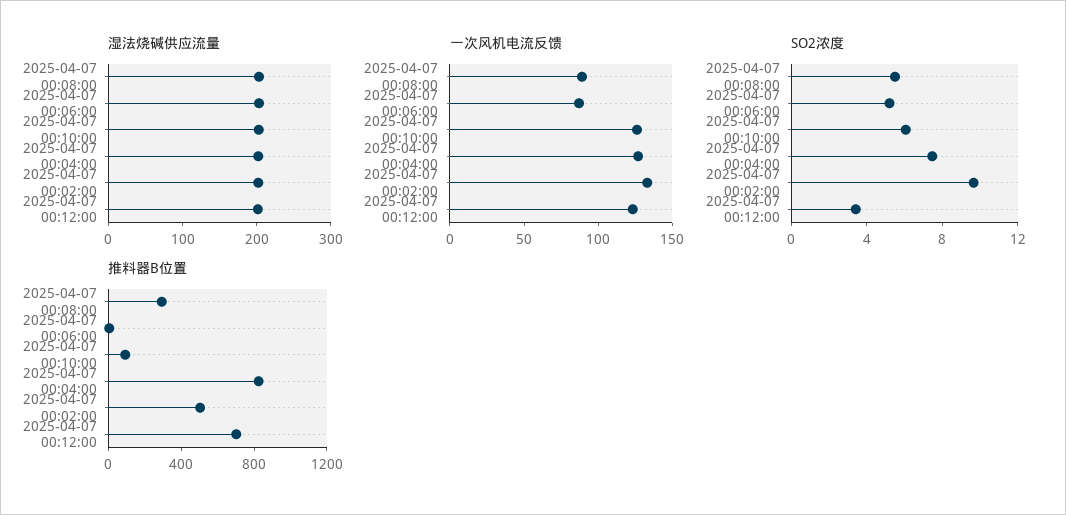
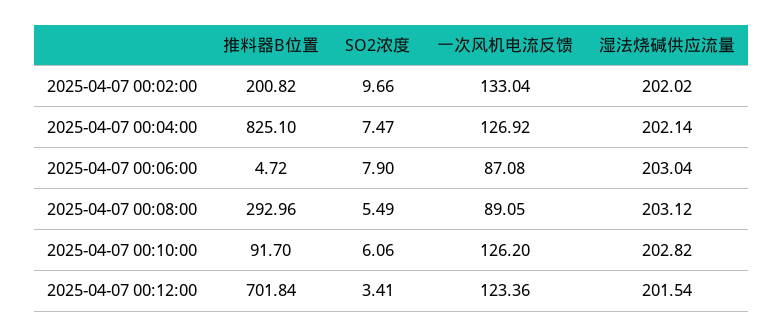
SO2浓度, 2025-04-07 00:06:00: 5 -> 7.9
推料器B位置, 2025-04-07 00:02:00: 500 -> 200.82

